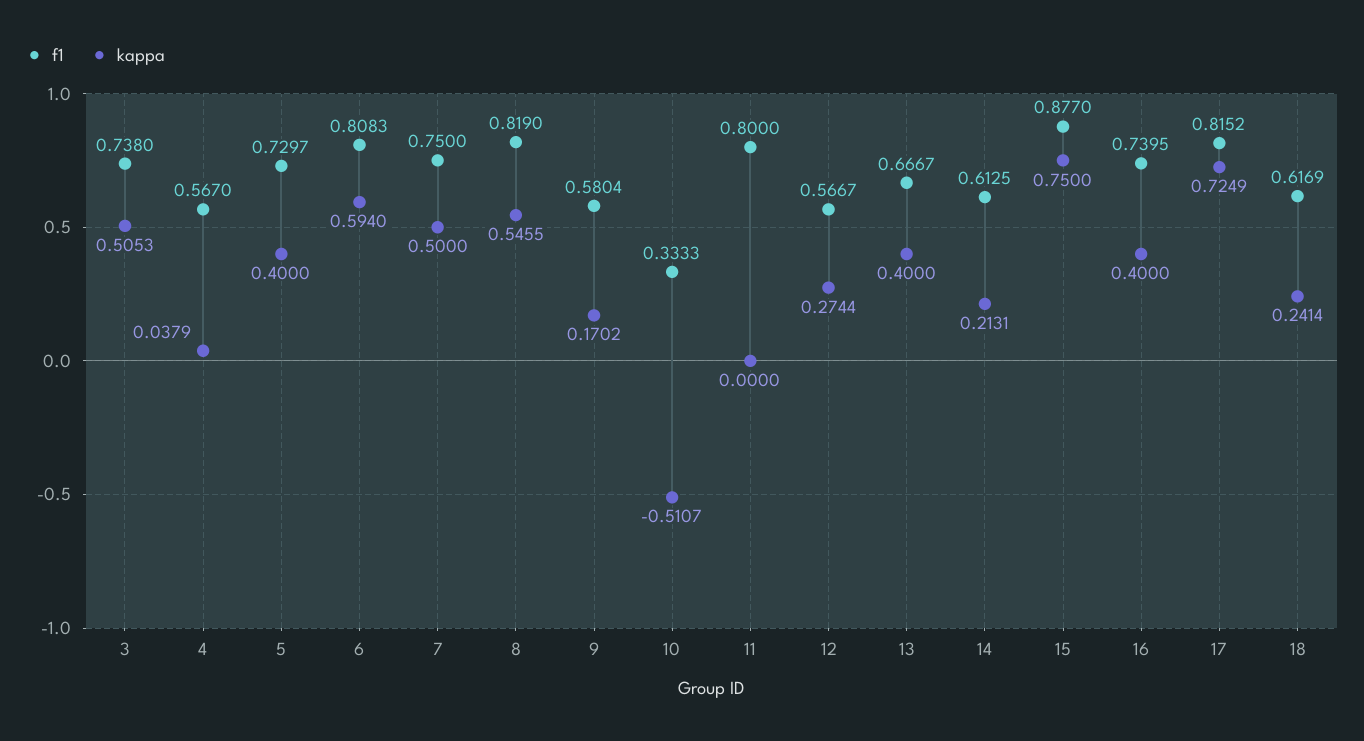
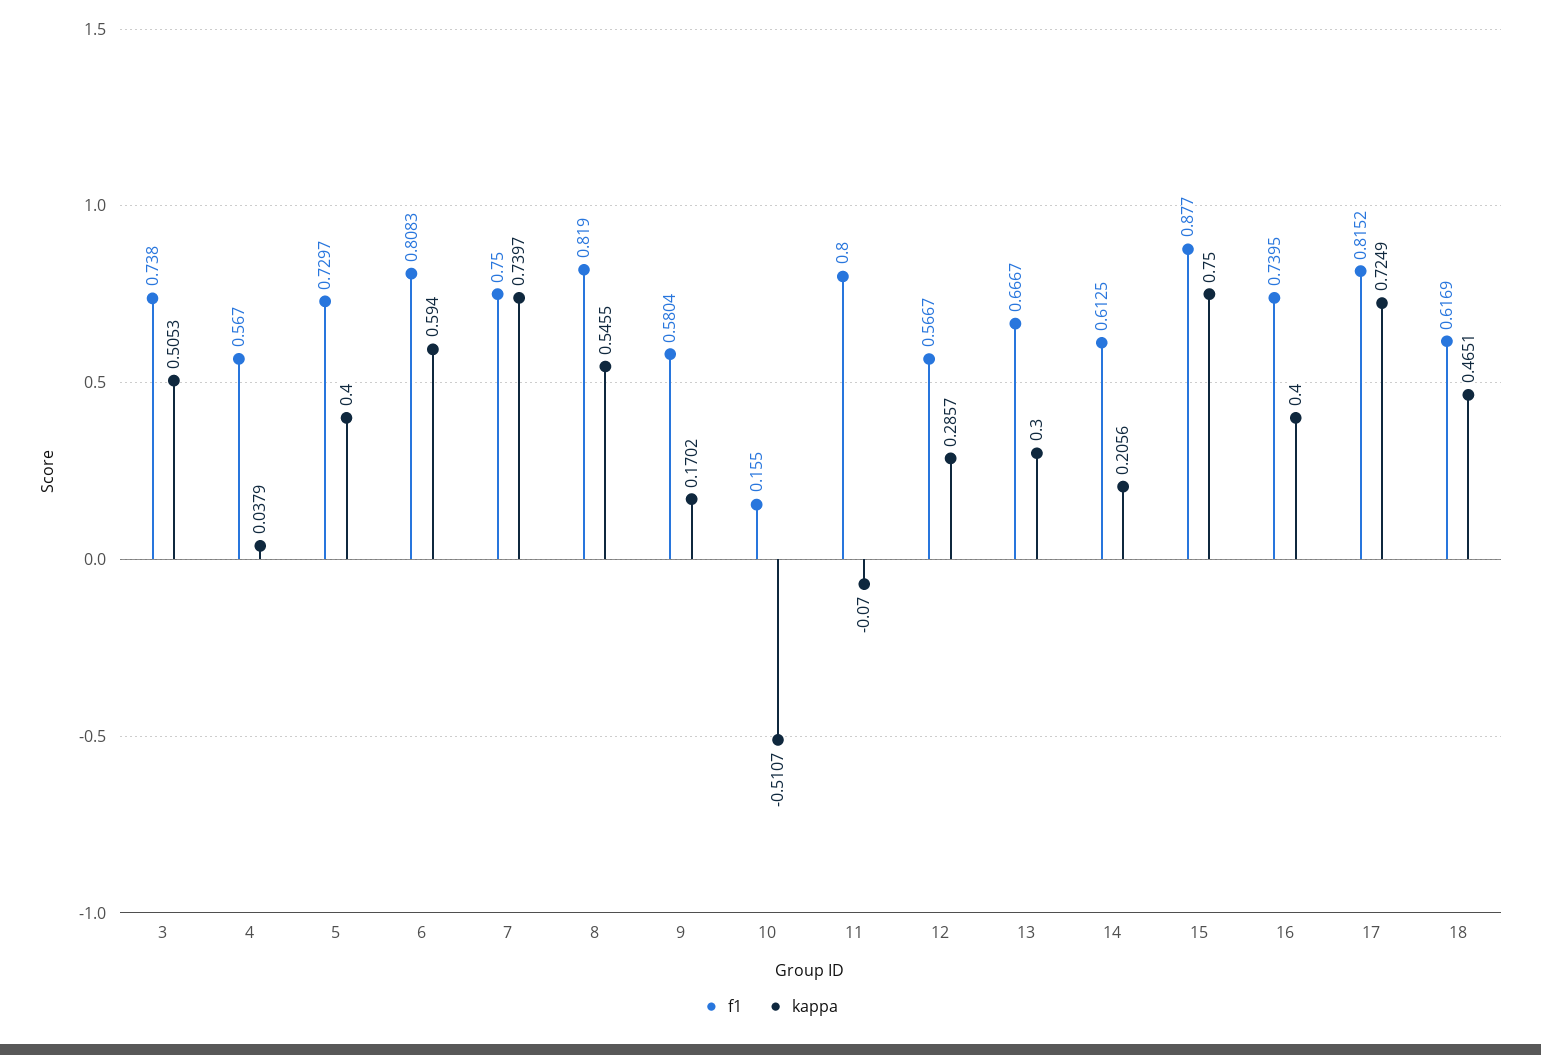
kappa, 7: 0.5 -> 0.7397
f1, 10: 0.3333 -> 0.155
kappa, 11: 0 -> -0.07
kappa, 12: 0.2744 -> 0.2857
kappa, 13: 0.4 -> 0.3
kappa, 14: 0.2131 -> 0.2056
kappa, 18: 0.2414 -> 0.4651

